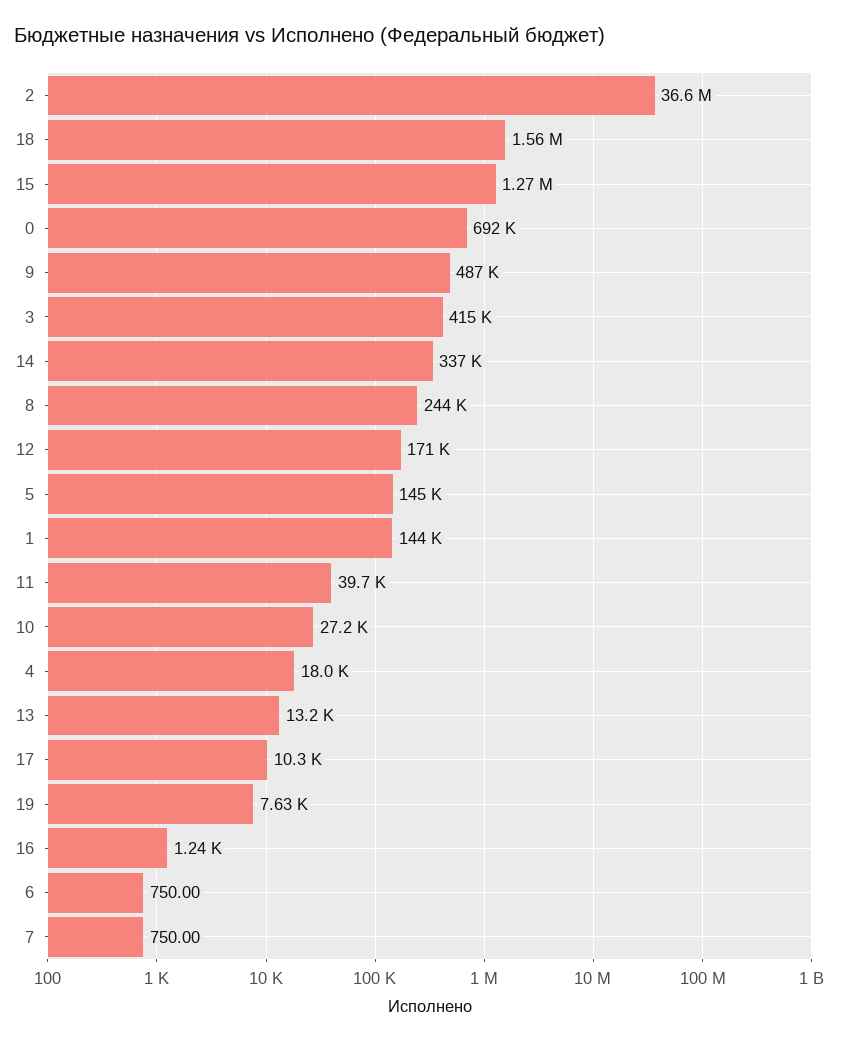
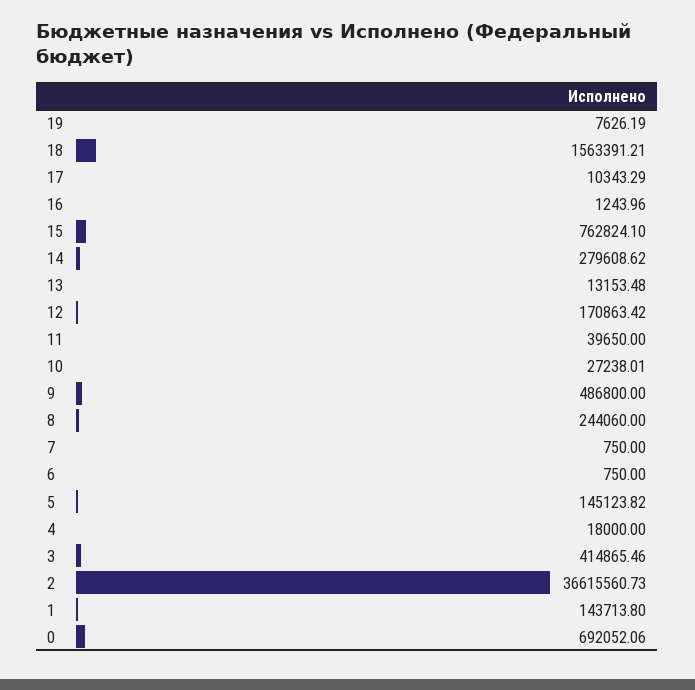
15: 1270000 -> 762824.1
14: 337000 -> 279608.62

